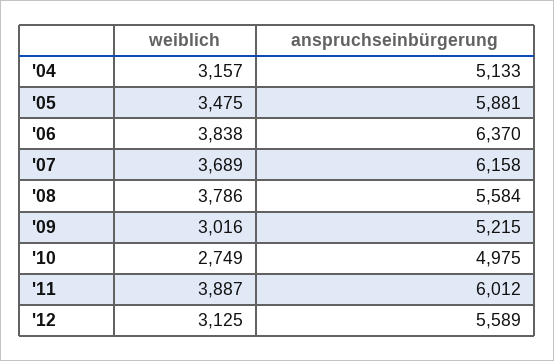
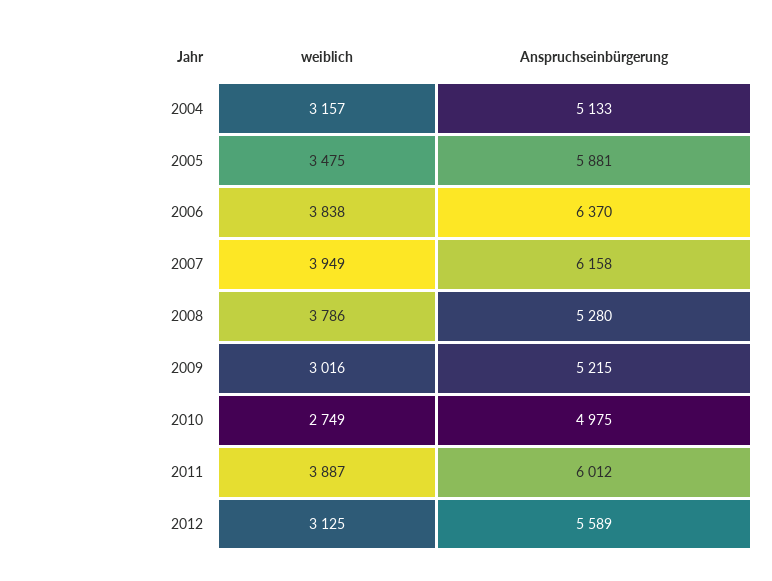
weiblich, '07: 3689 -> 3949
anspruchseinbürgerung, '08: 5584 -> 5280

